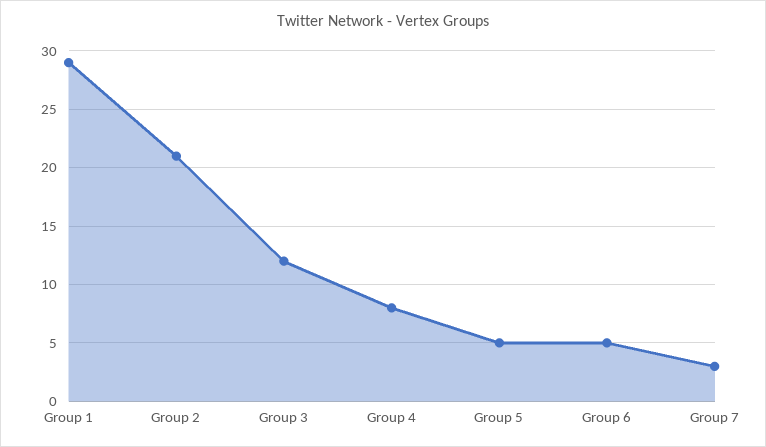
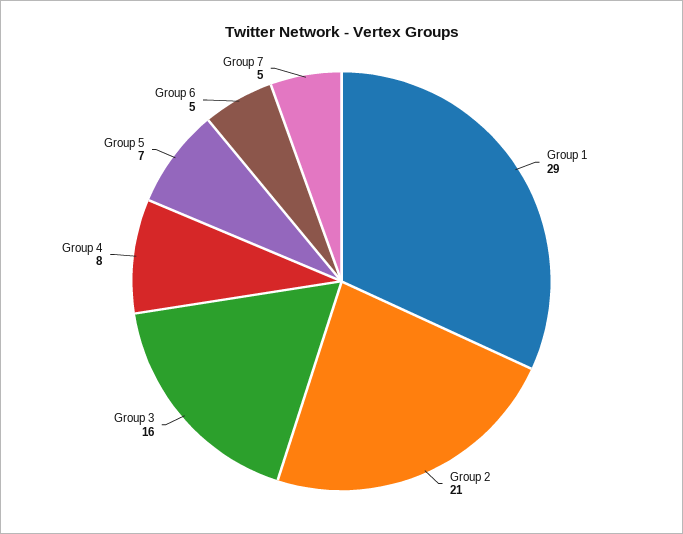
Group 3: 12 -> 16
Group 5: 5 -> 7
Group 7: 3 -> 5

